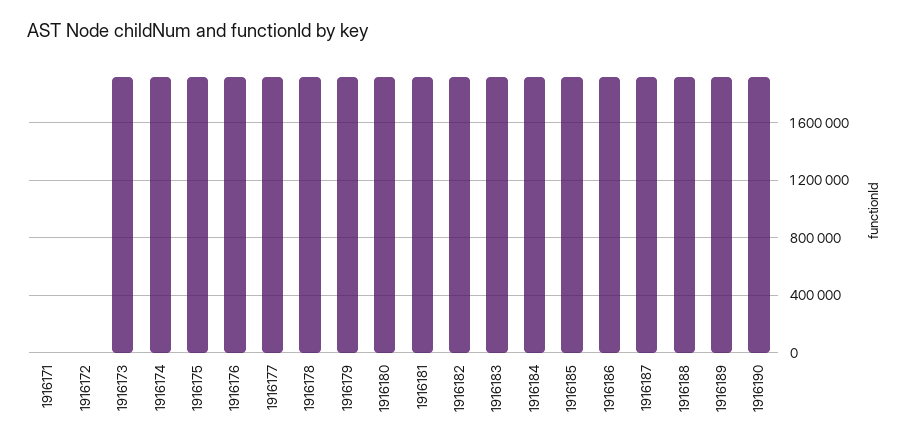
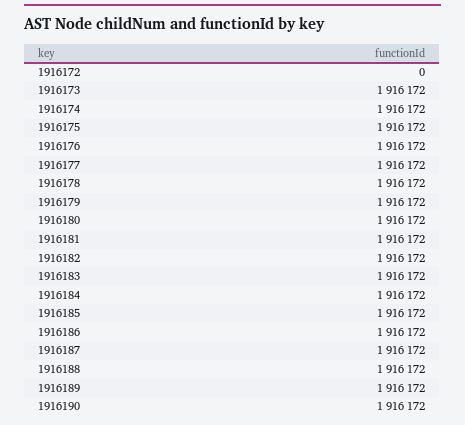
1916171: 0 -> none

